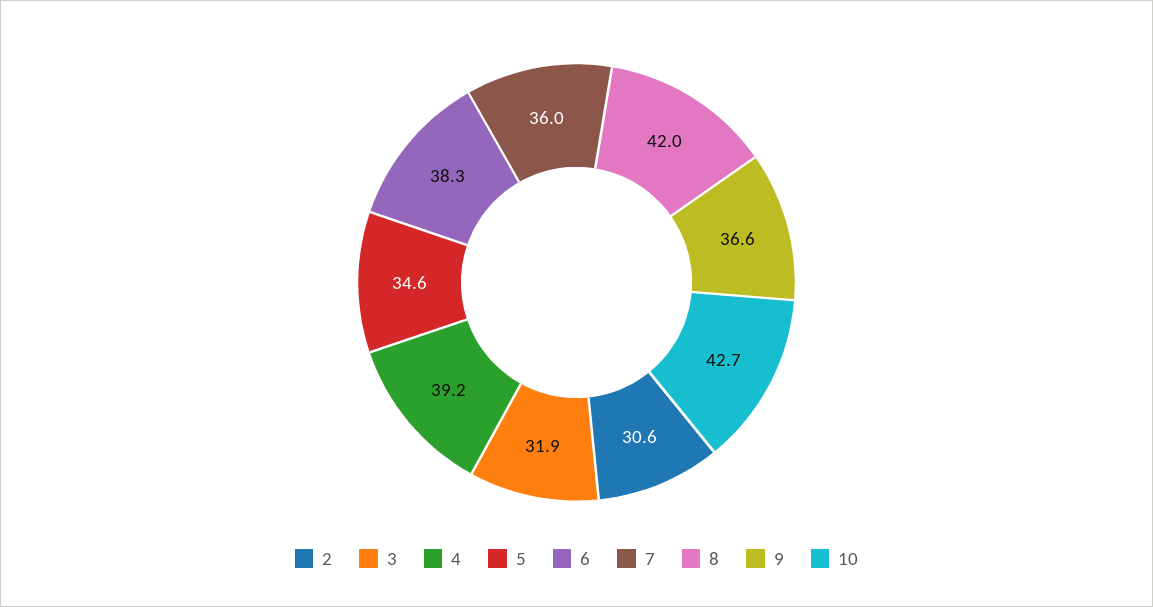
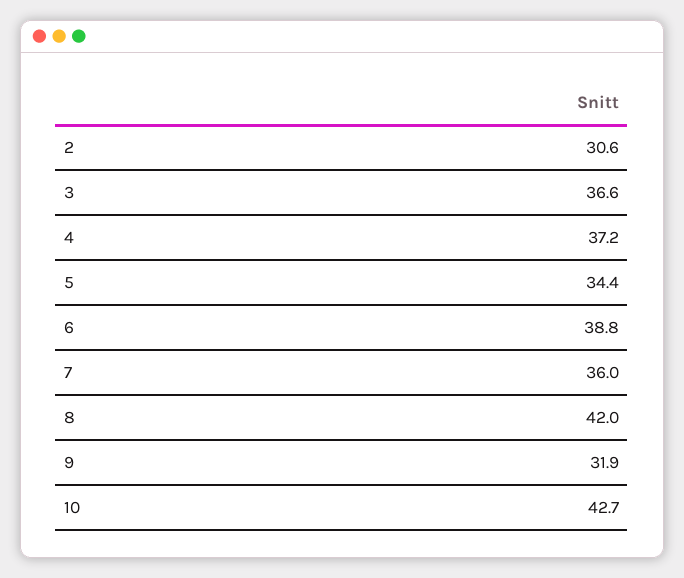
3: 31.9 -> 36.6
4: 39.2 -> 37.2
5: 34.6 -> 34.4
6: 38.3 -> 38.8
9: 36.6 -> 31.9

